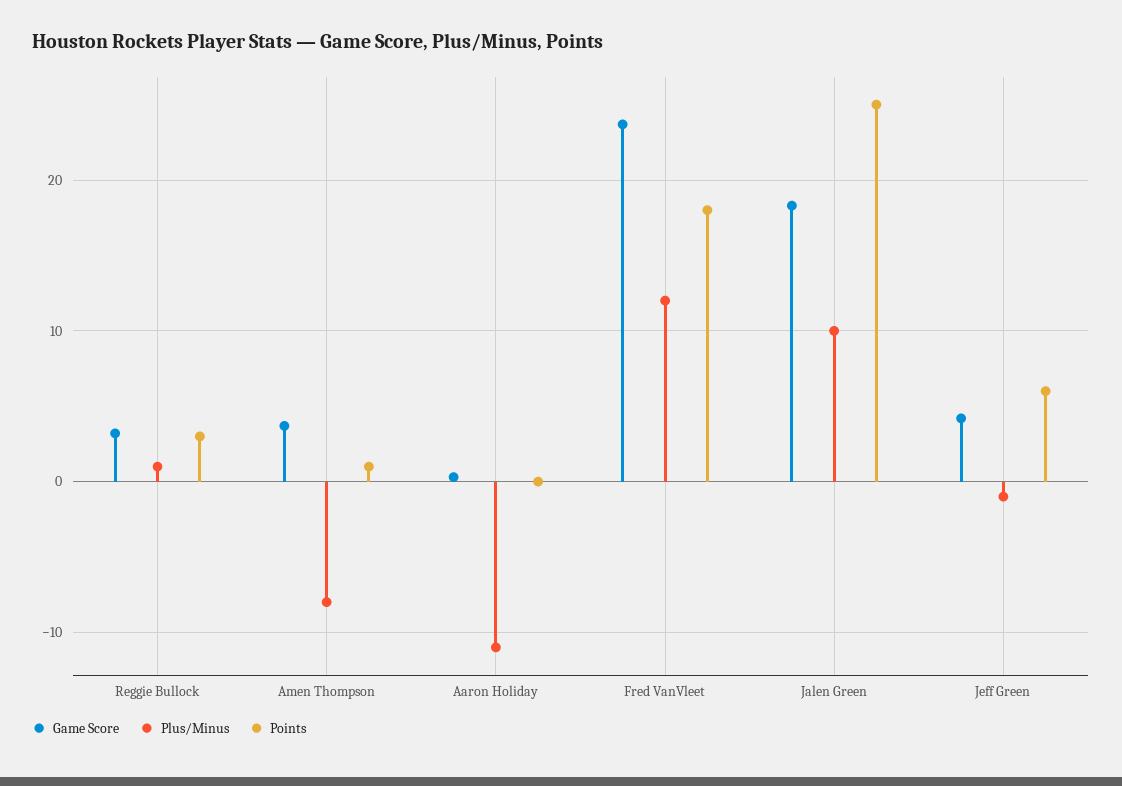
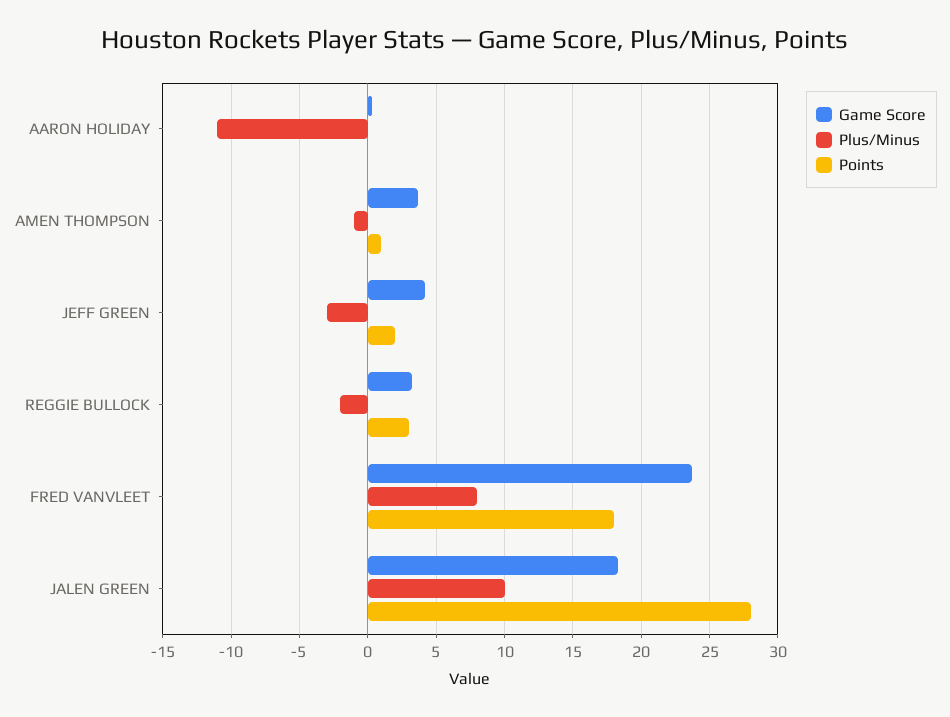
Plus/Minus, Reggie Bullock: 1 -> -2
Plus/Minus, Amen Thompson: -8 -> -1
Plus/Minus, Fred VanVleet: 12 -> 8
Points, Jalen Green: 25 -> 28
Plus/Minus, Jeff Green: -1 -> -3
Points, Jeff Green: 6 -> 2

